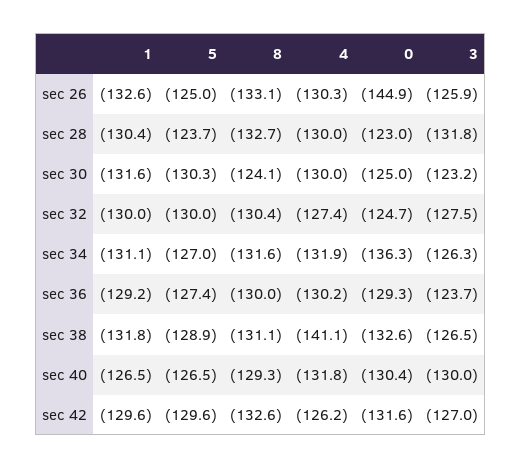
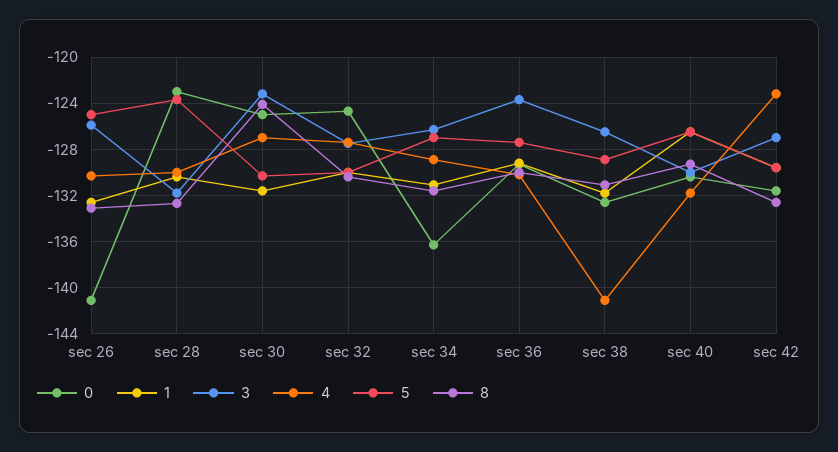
0, sec 26: -144.9 -> -141
4, sec 30: -130 -> -127
4, sec 34: -131.9 -> -129
4, sec 42: -126.2 -> -123

